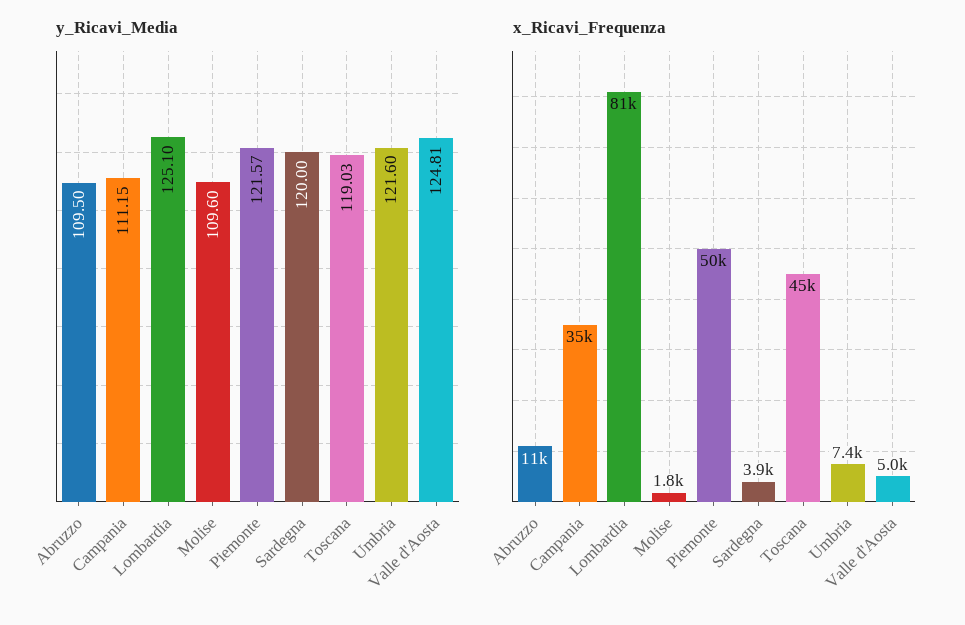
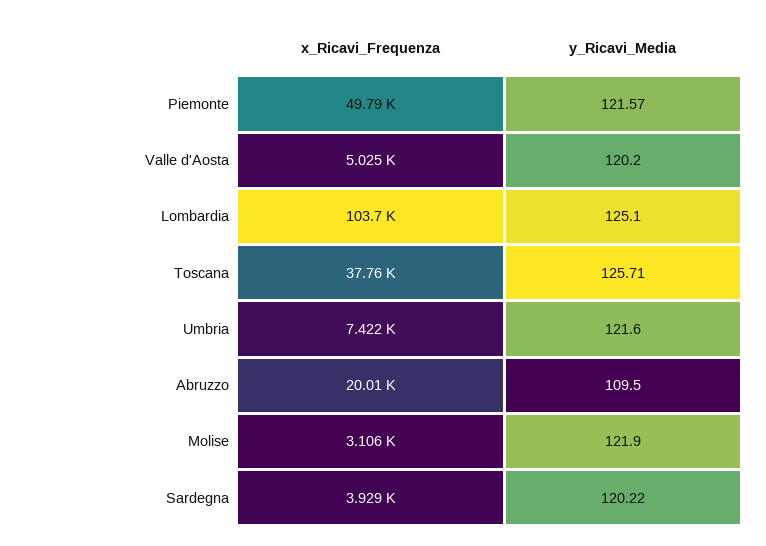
y_Ricavi_Media, Campania: 111.15 -> none
y_Ricavi_Media, Molise: 109.6 -> 121.9
y_Ricavi_Media, Sardegna: 120 -> 120.22
y_Ricavi_Media, Toscana: 119.03 -> 125.71
y_Ricavi_Media, Valle d'Aosta: 124.81 -> 120.2
x_Ricavi_Frequenza, Abruzzo: 11000 -> 20010
x_Ricavi_Frequenza, Campania: 35000 -> none
x_Ricavi_Frequenza, Lombardia: 81000 -> 103700
x_Ricavi_Frequenza, Molise: 1800 -> 3106
x_Ricavi_Frequenza, Toscana: 45000 -> 37760

